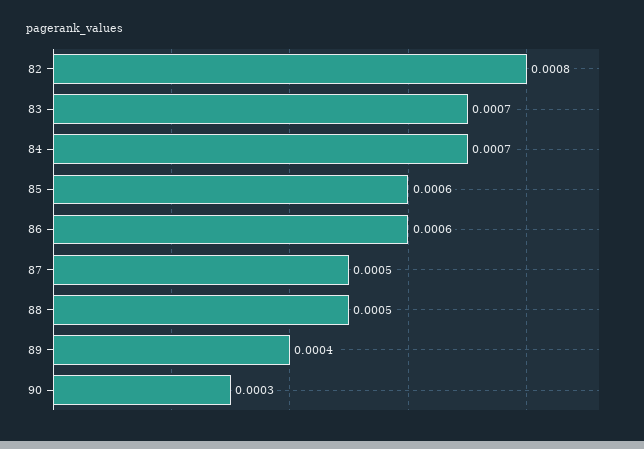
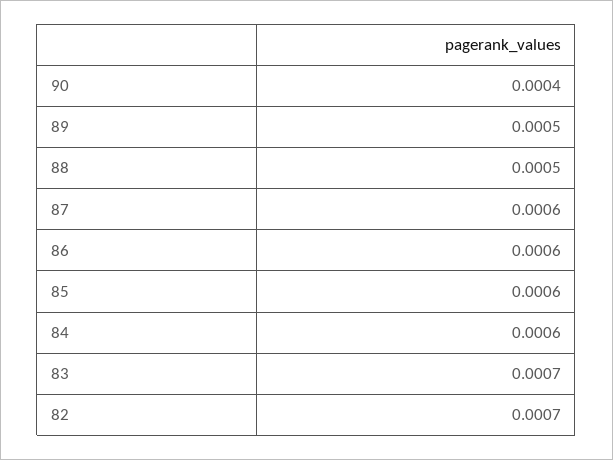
82: 0.0008 -> 0.0007
84: 0.0007 -> 0.0006
87: 0.0005 -> 0.0006
89: 0.0004 -> 0.0005
90: 0.0003 -> 0.0004

